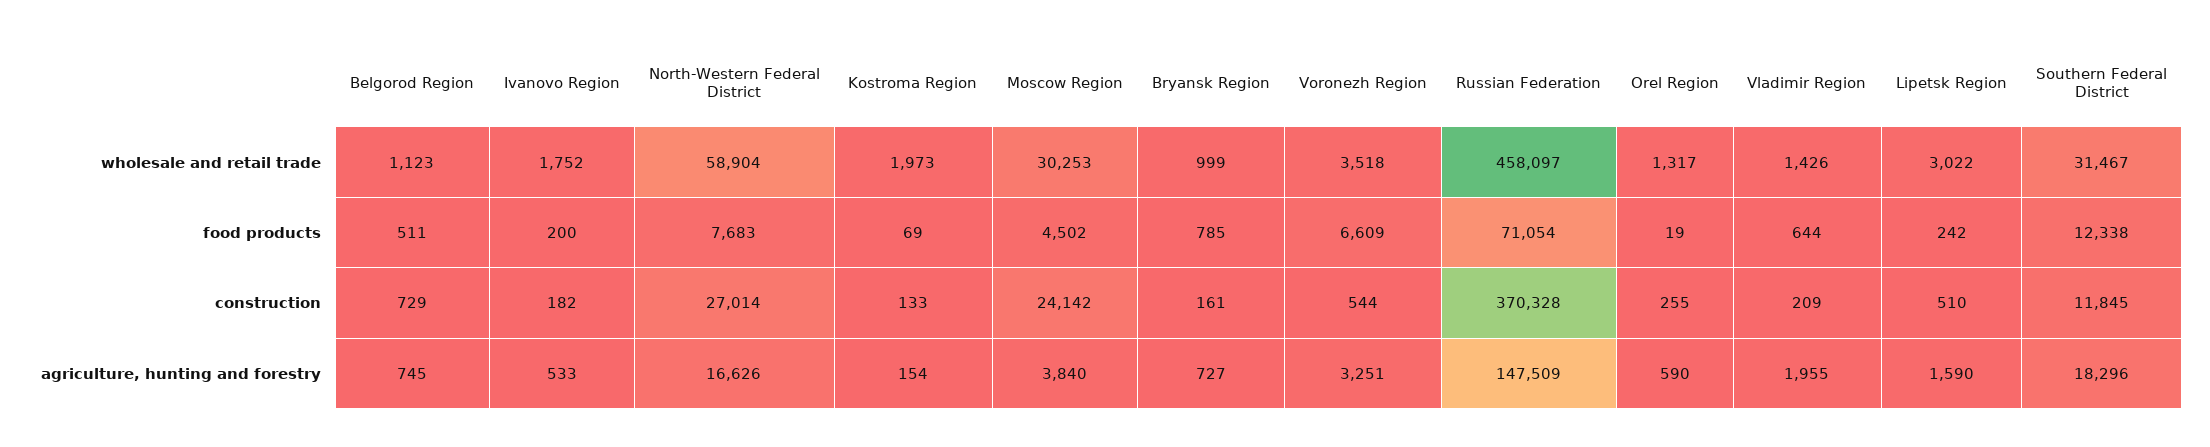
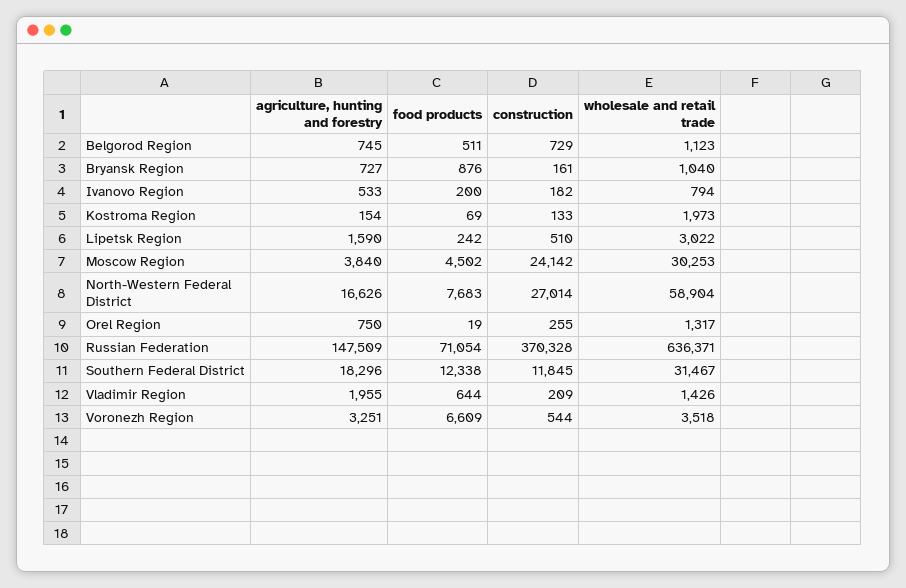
Ivanovo Region, wholesale and retail trade: 1752 -> 794
Bryansk Region, wholesale and retail trade: 999 -> 1040
Russian Federation, wholesale and retail trade: 458097 -> 636371
Bryansk Region, food products: 785 -> 876
Orel Region, agriculture, hunting and forestry: 590 -> 750

